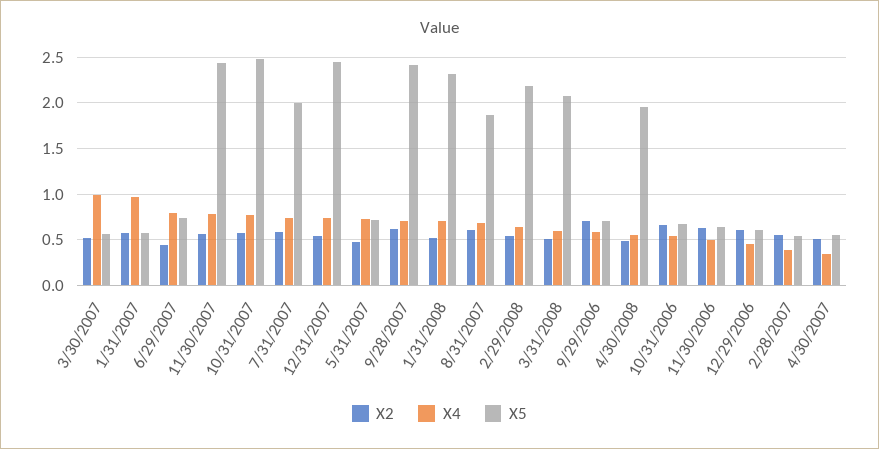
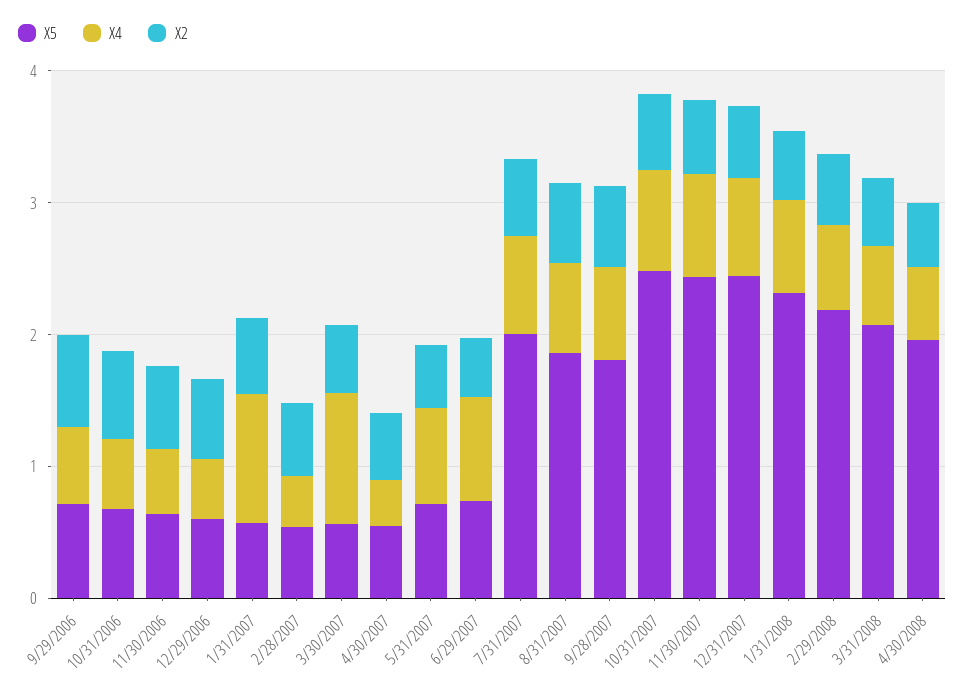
X5, 9/28/2007: 2.4 -> 1.8

